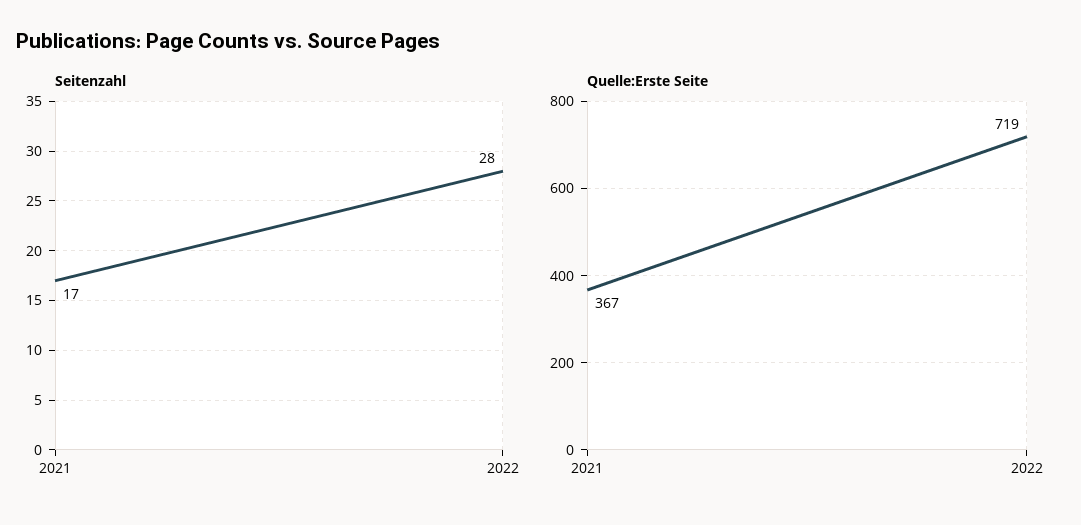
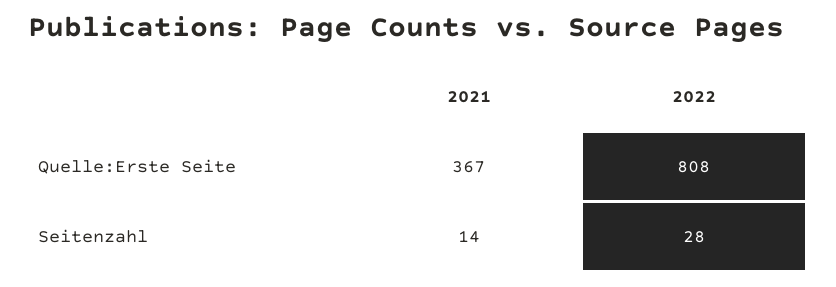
Seitenzahl, 2021: 17 -> 14
Quelle:Erste Seite, 2022: 719 -> 808

